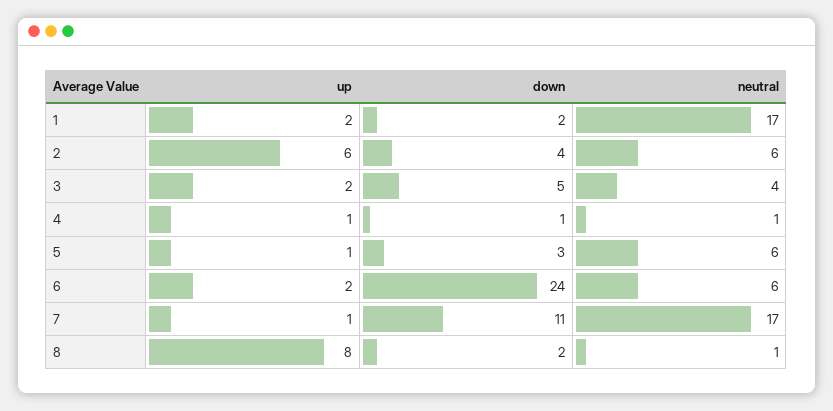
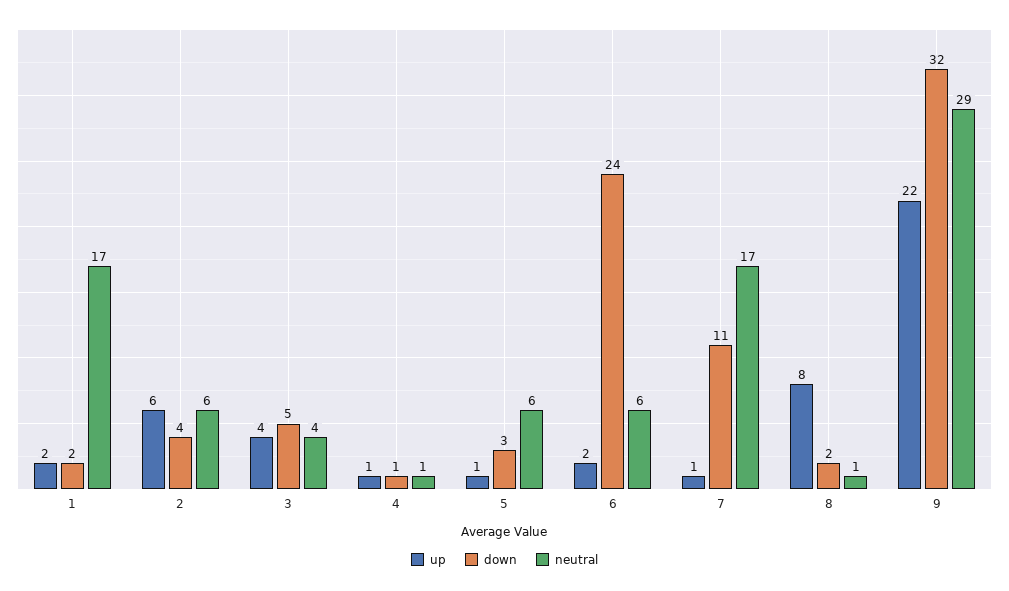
up, 3: 2 -> 4
up, 9: none -> 22
down, 9: none -> 32
neutral, 9: none -> 29

